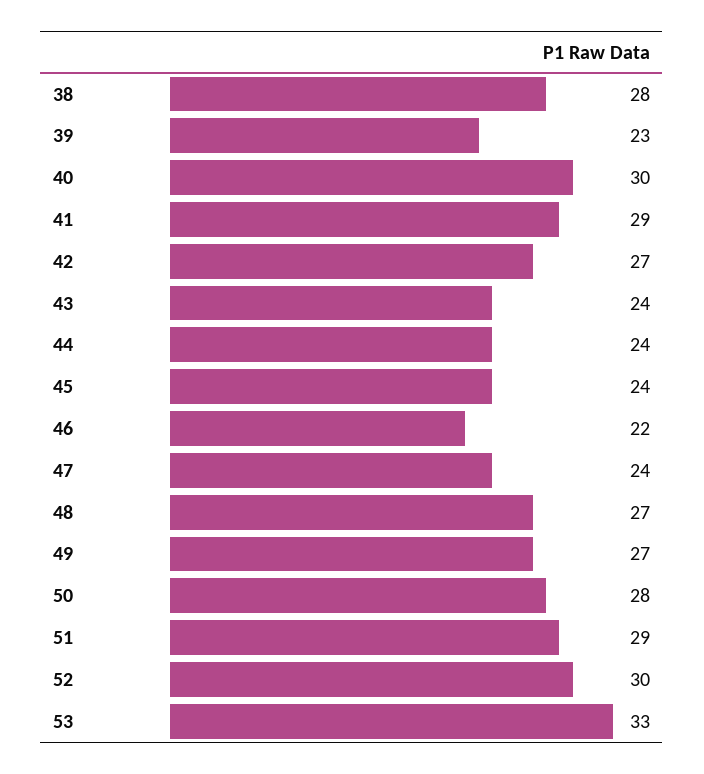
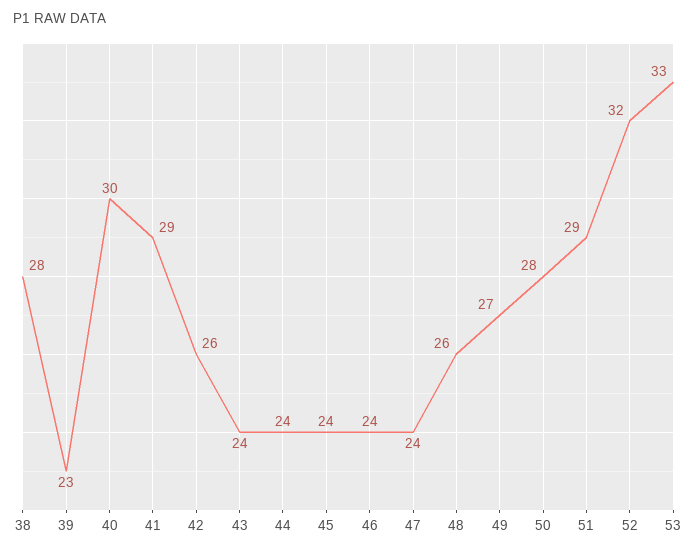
42: 27 -> 26
46: 22 -> 24
48: 27 -> 26
52: 30 -> 32

